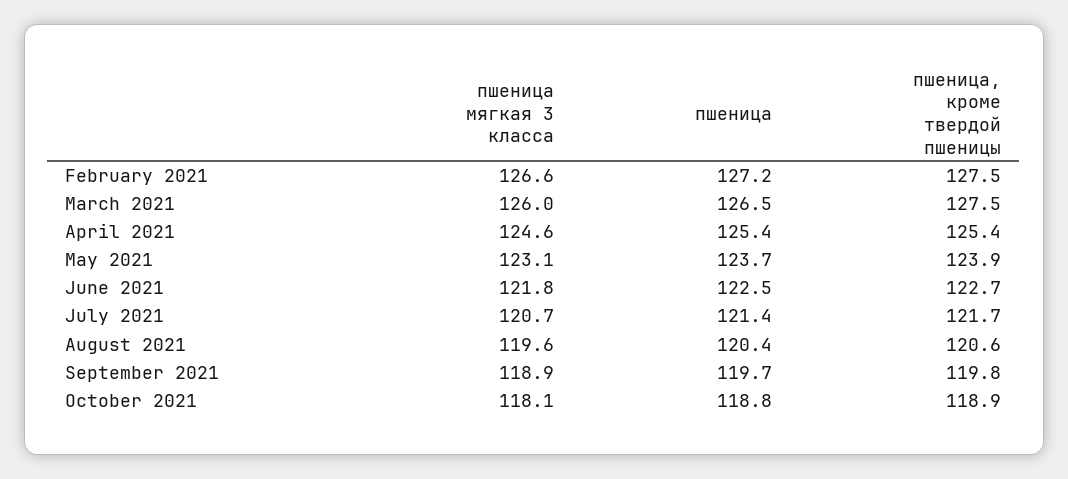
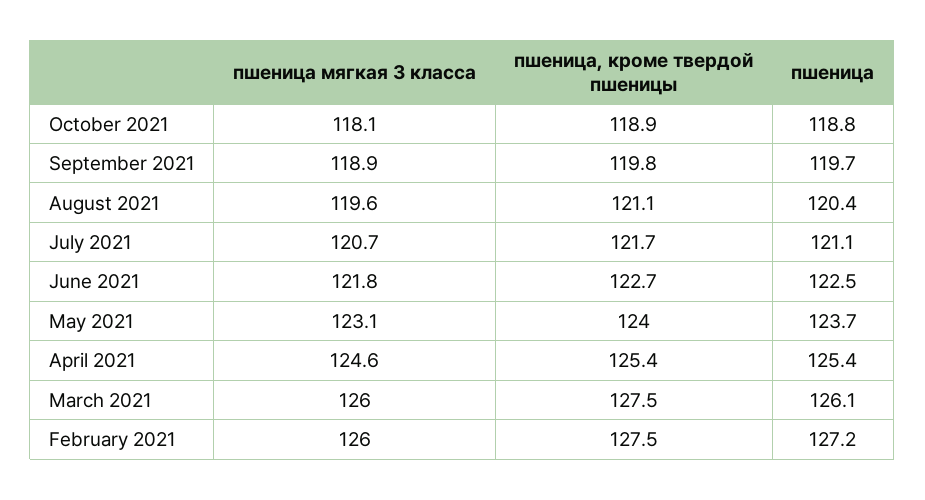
пшеница мягкая 3 класса, February 2021: 126.6 -> 126
пшеница, March 2021: 126.5 -> 126.1
пшеница, кроме твердой пшеницы, May 2021: 123.9 -> 124
пшеница, July 2021: 121.4 -> 121.1
пшеница, кроме твердой пшеницы, August 2021: 120.6 -> 121.1

